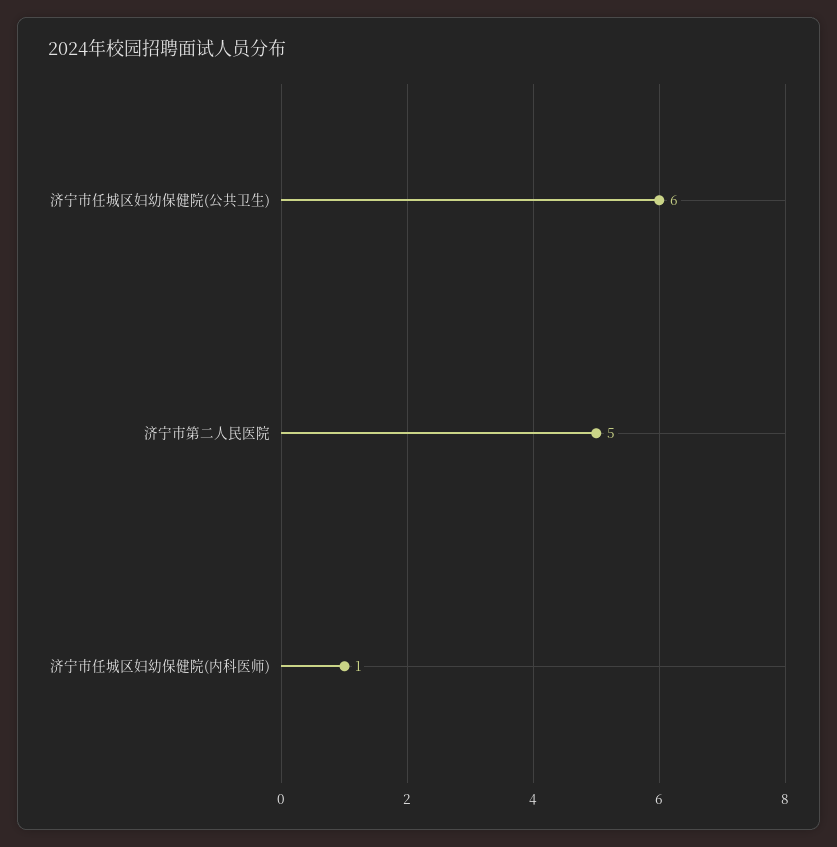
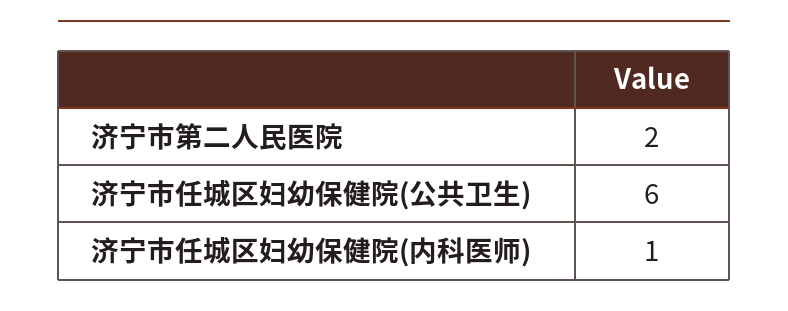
济宁市第二人民医院: 5 -> 2

